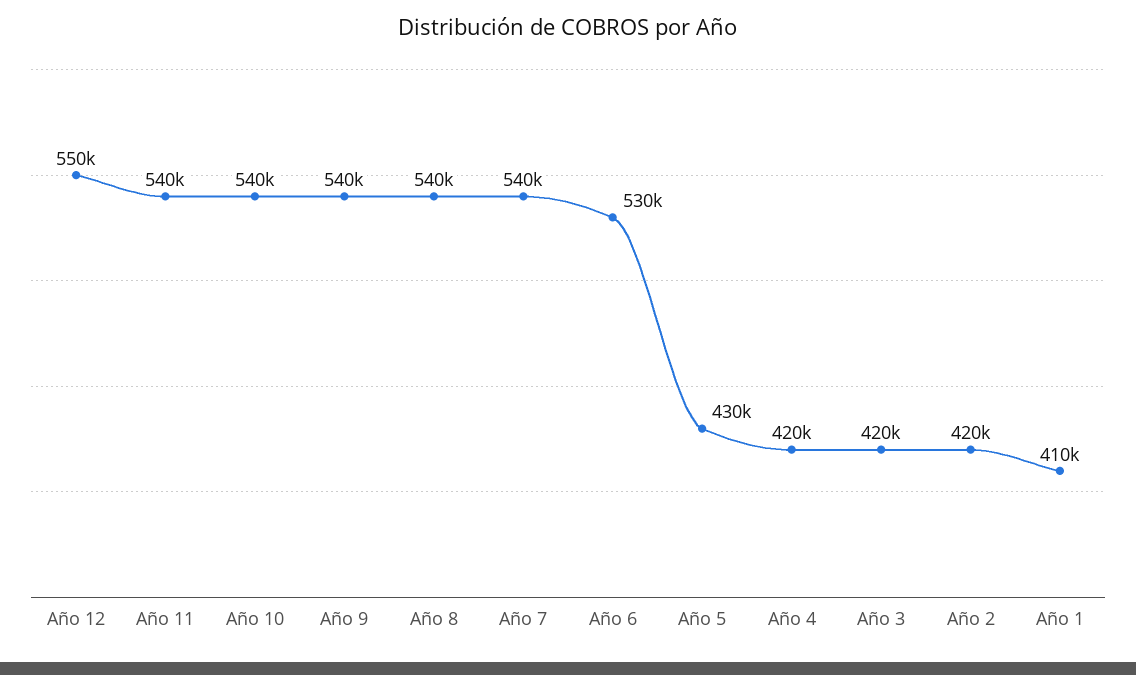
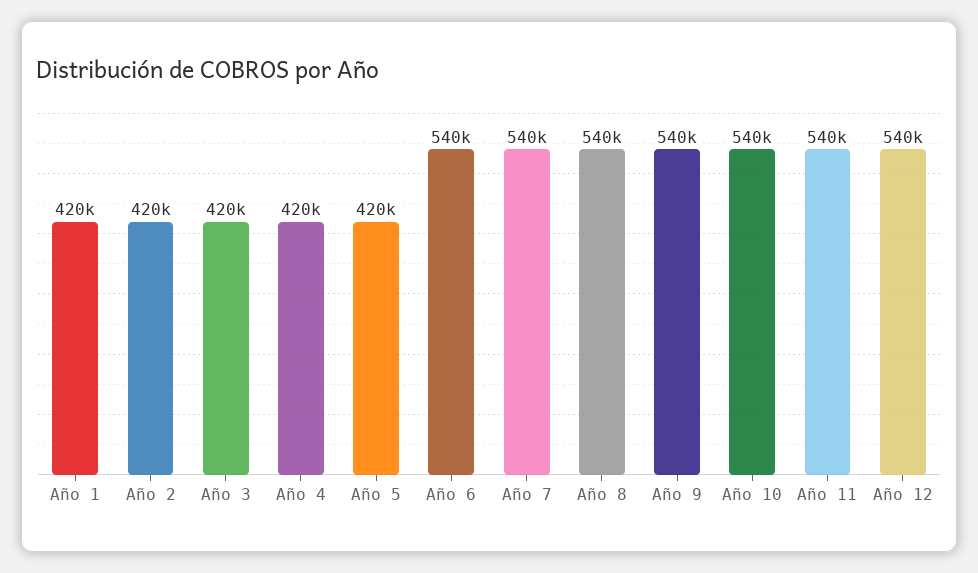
Año 12: 550000 -> 540000
Año 6: 530000 -> 540000
Año 5: 430000 -> 420000
Año 1: 410000 -> 420000

